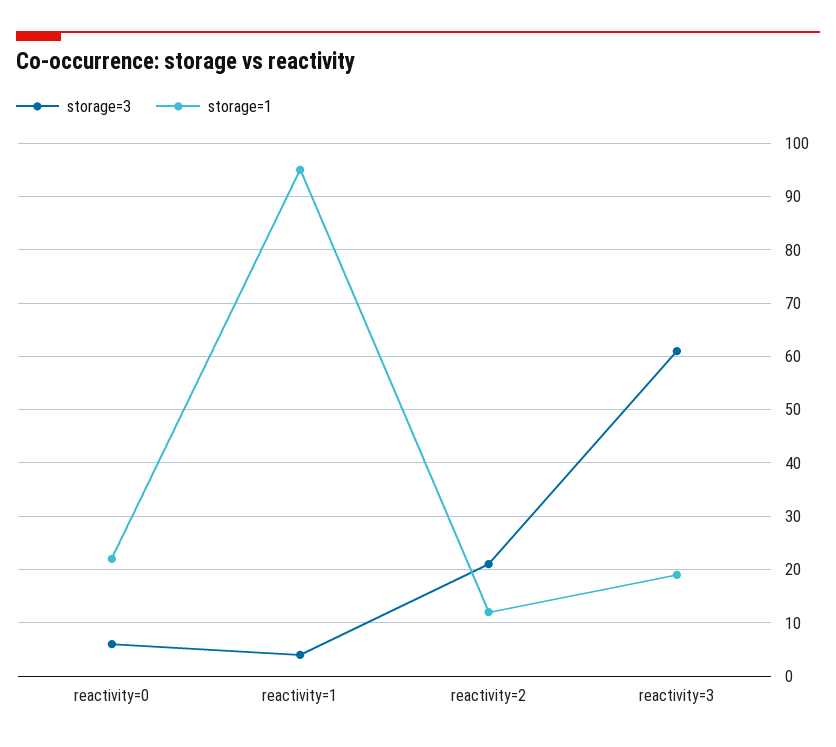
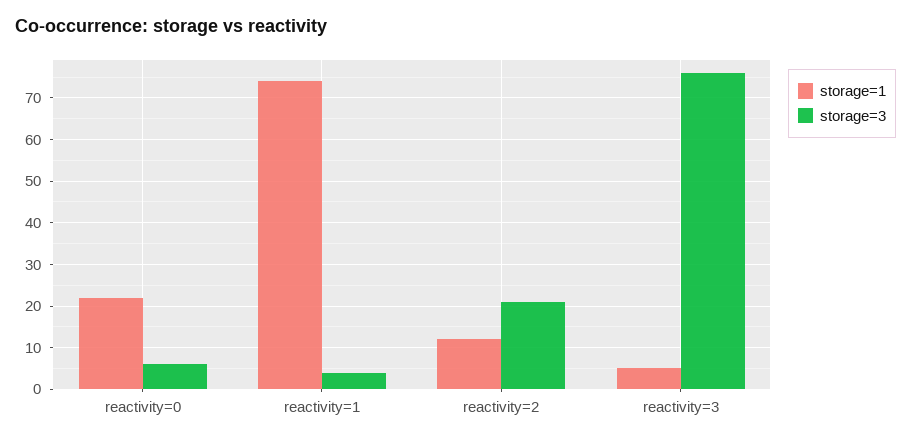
storage=1, reactivity=1: 95 -> 75
storage=3, reactivity=3: 60 -> 75
storage=1, reactivity=3: 20 -> 5

